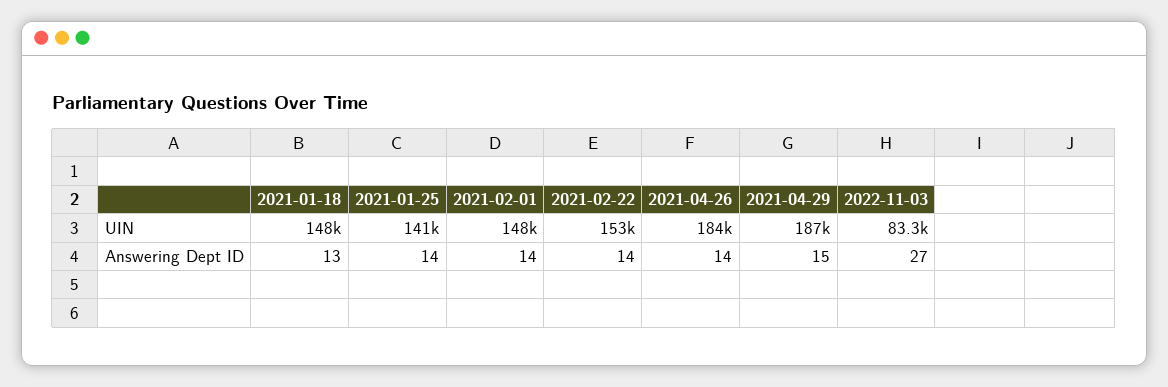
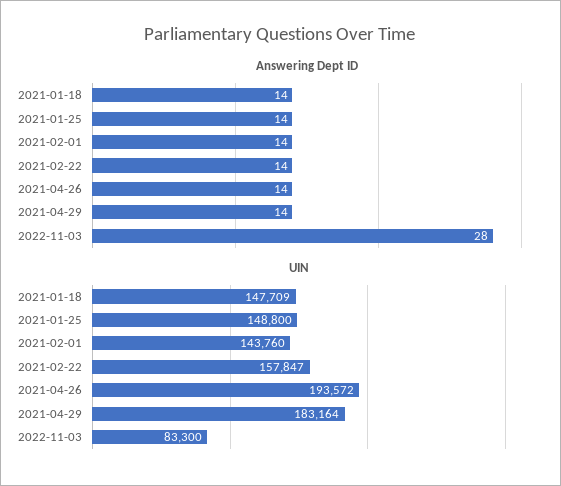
UIN, 2021-01-25: 141000 -> 148800
UIN, 2021-02-01: 148000 -> 143760
UIN, 2021-02-22: 153000 -> 157847
UIN, 2021-04-26: 184000 -> 193572
UIN, 2021-04-29: 187000 -> 183164
Answering Dept ID, 2021-01-18: 13 -> 14
Answering Dept ID, 2021-04-29: 15 -> 14
Answering Dept ID, 2022-11-03: 27 -> 28

